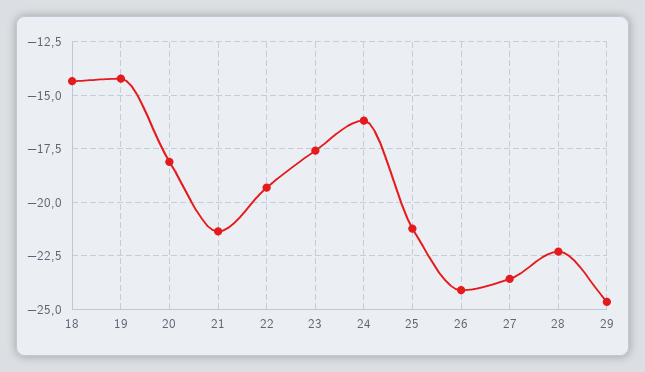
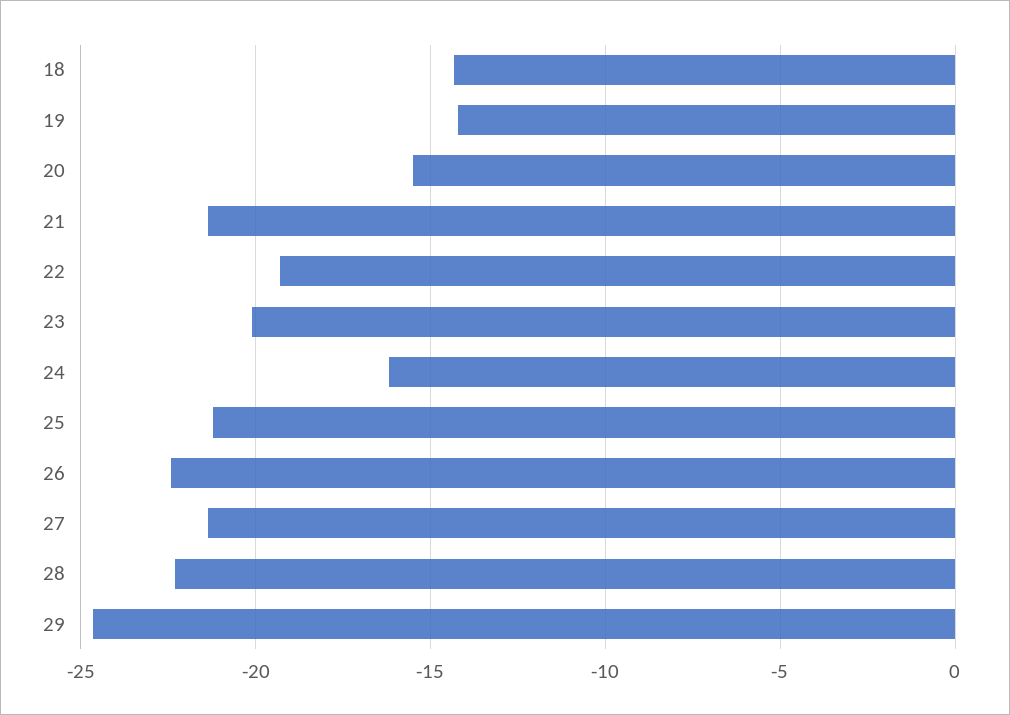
20: -18 -> -15.5
23: -17.5 -> -20
26: -24 -> -22.5
27: -23.5 -> -21.5

